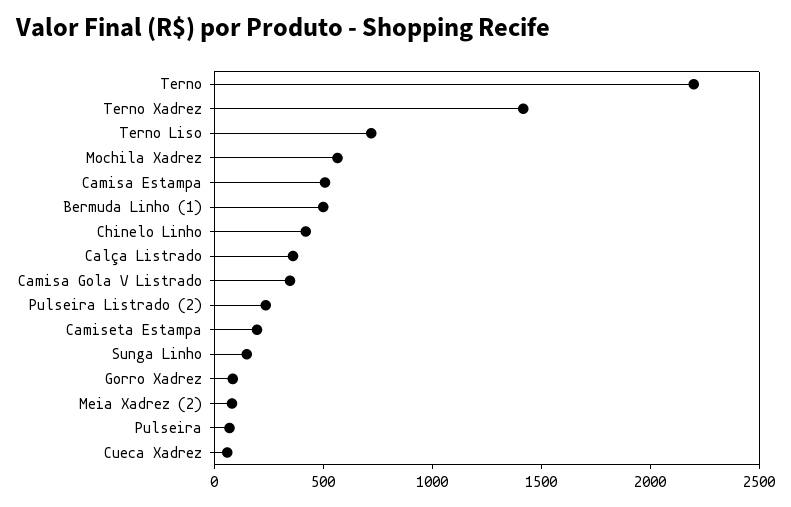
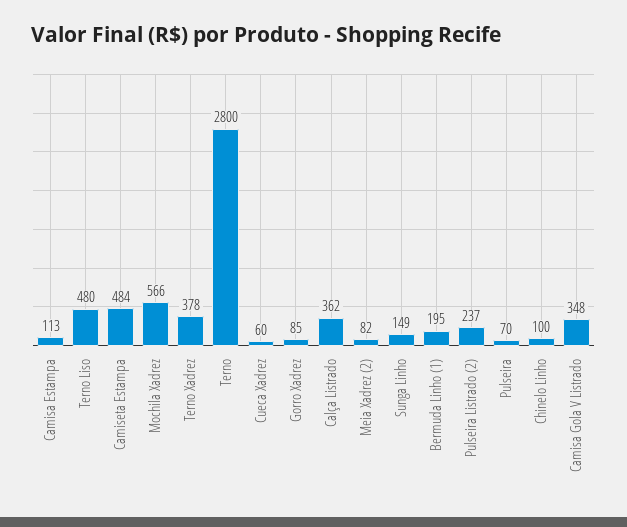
Terno: 2200 -> 2800
Terno Xadrez: 1400 -> 378
Terno Liso: 700 -> 480
Camisa Estampa: 500 -> 113
Bermuda Linho (1): 500 -> 195
Chinelo Linho: 400 -> 100
Camiseta Estampa: 200 -> 484

